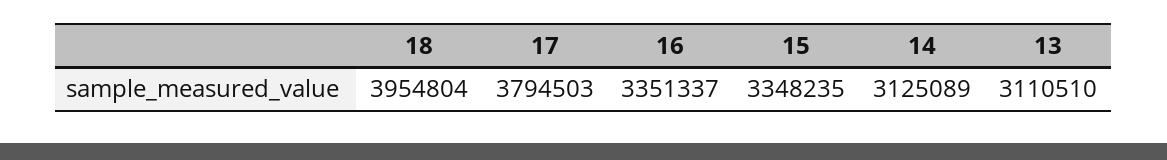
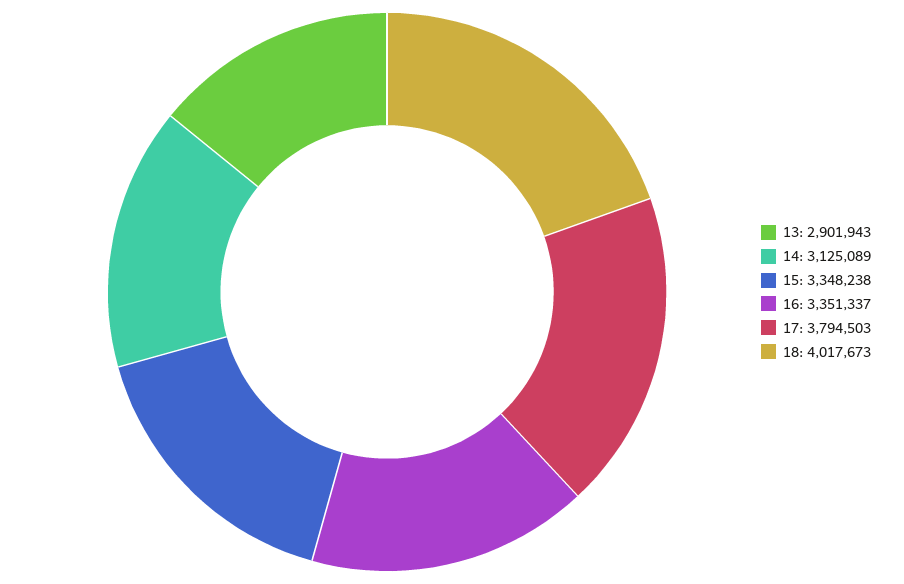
18: 3954804 -> 4017673
15: 3348235 -> 3348238
13: 3110510 -> 2901943

